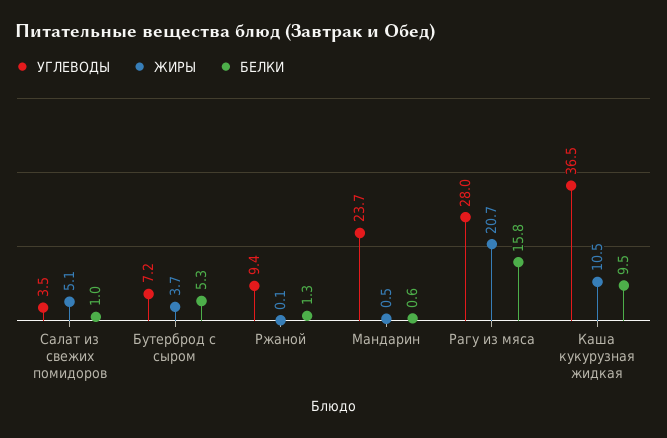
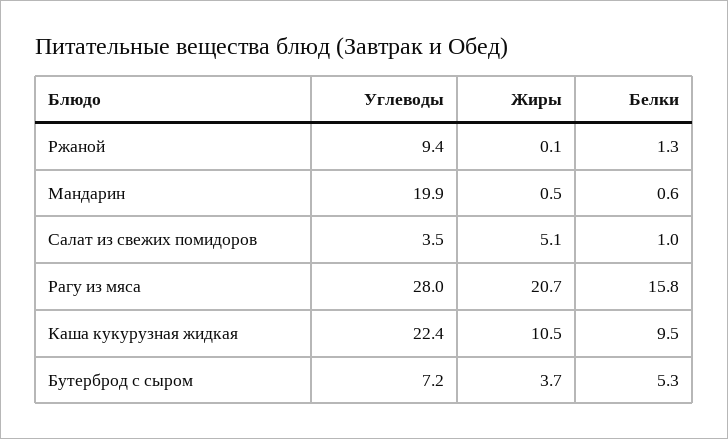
УГЛЕВОДЫ, Мандарин: 23.7 -> 19.9
УГЛЕВОДЫ, Каша кукурузная жидкая: 36.5 -> 22.4

